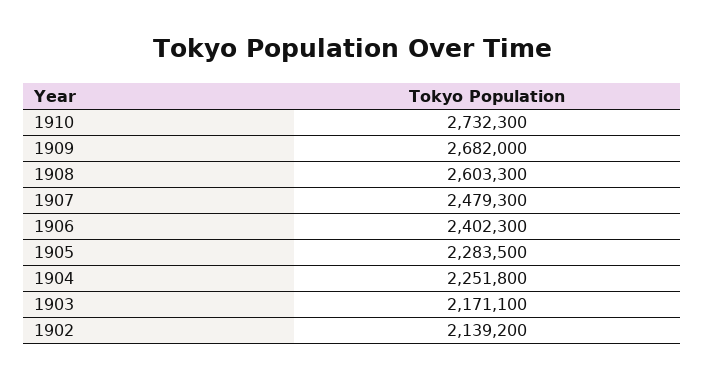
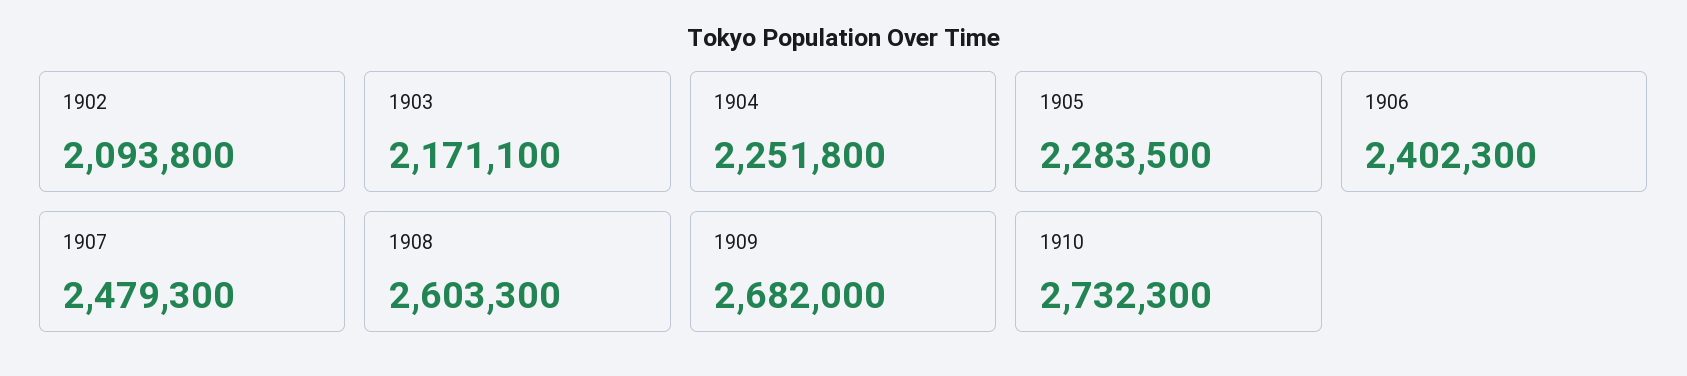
1902: 2139200 -> 2093800

